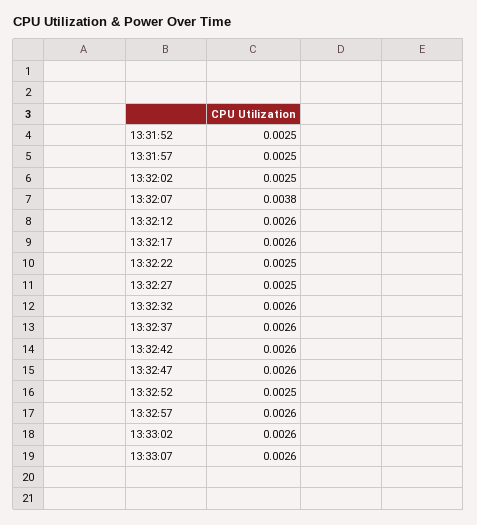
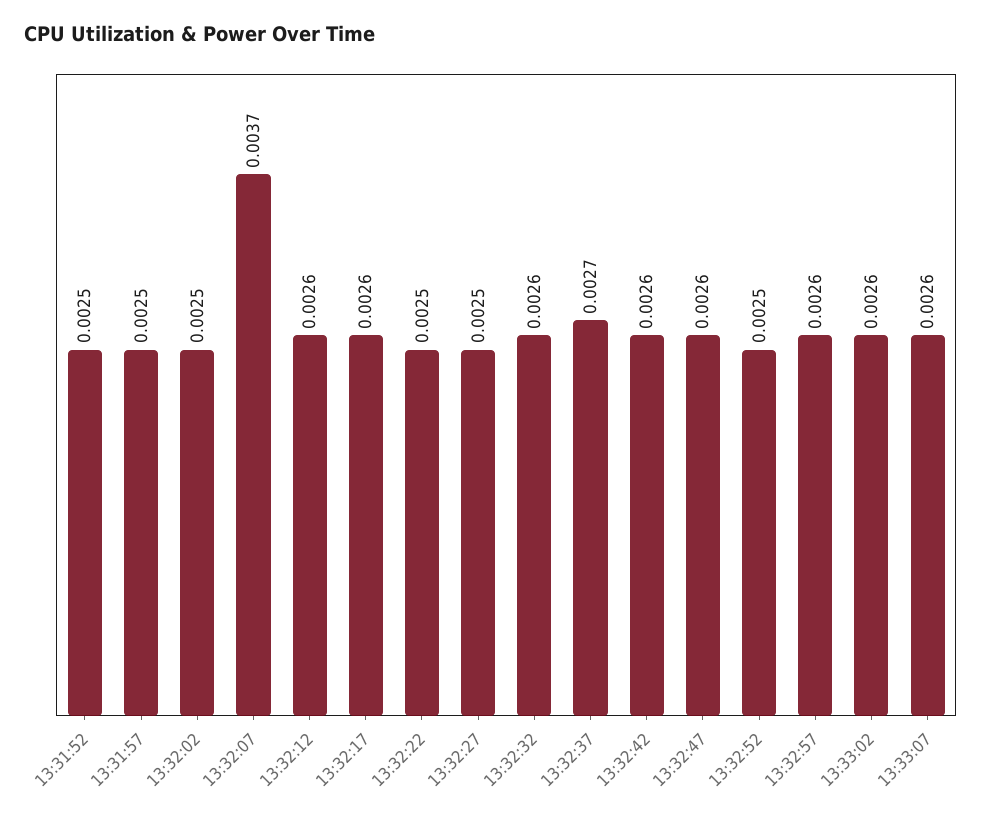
13:32:07: 0.0038 -> 0.0037
13:32:37: 0.0026 -> 0.0027

